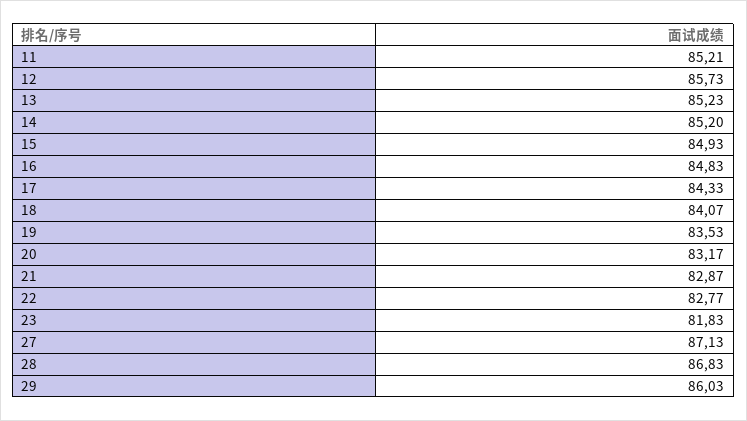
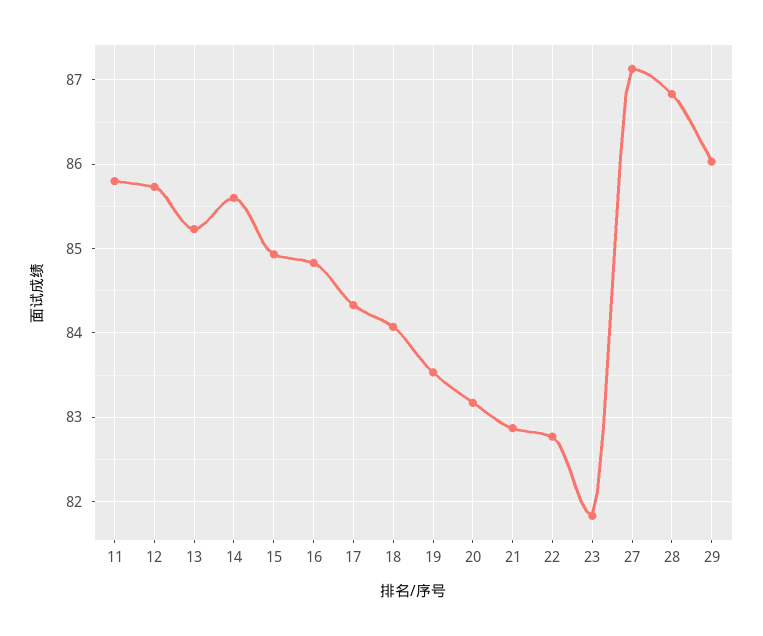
11: 85.21 -> 85.8
14: 85.2 -> 85.6

